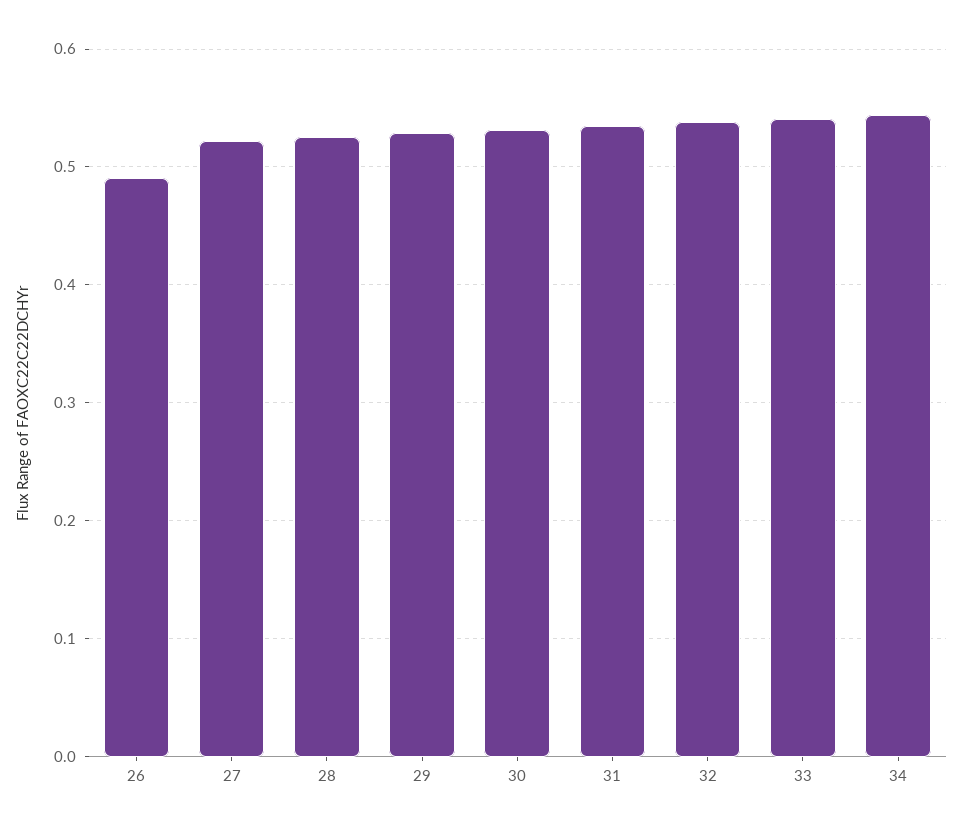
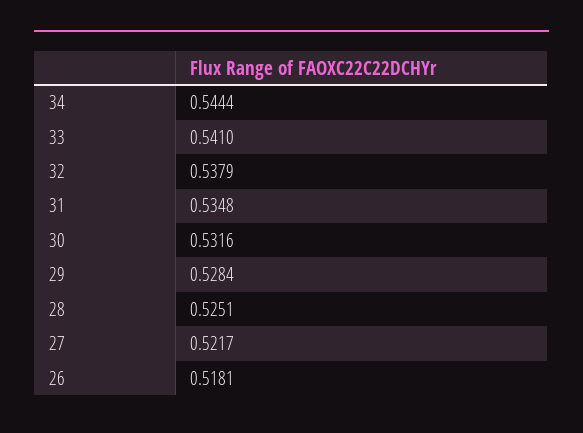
26: 0.49 -> 0.5181

